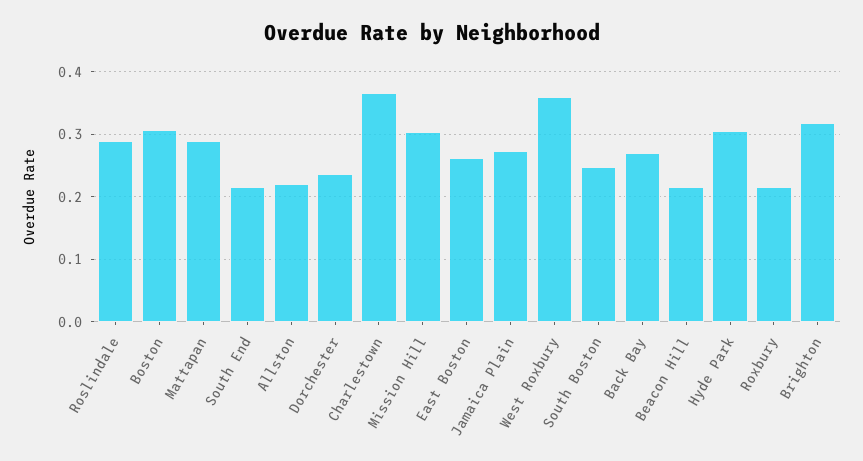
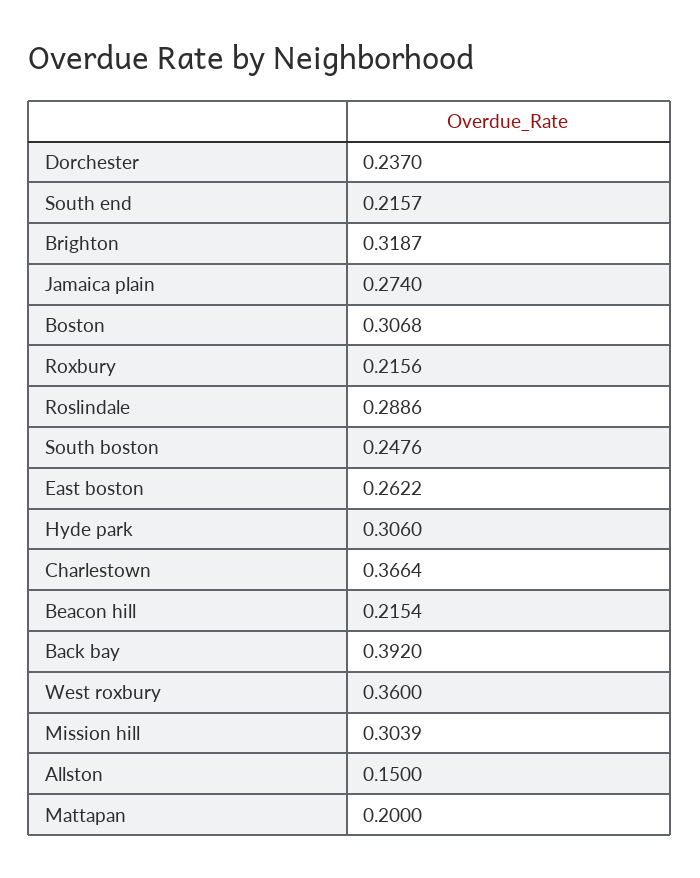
Mattapan: 0.29 -> 0.2
Allston: 0.22 -> 0.15
Back Bay: 0.27 -> 0.392

